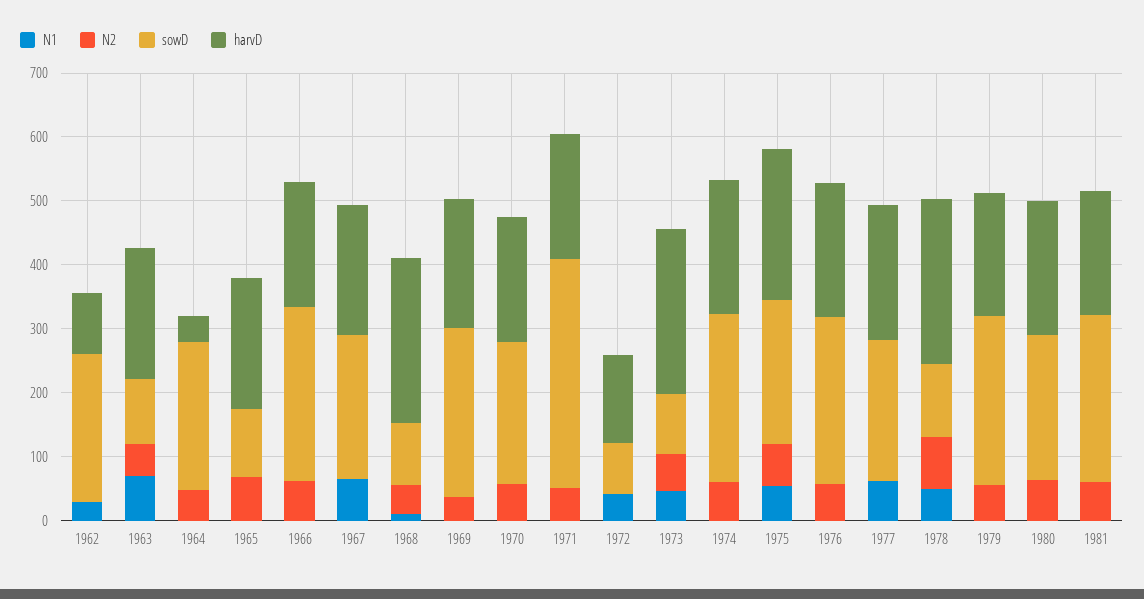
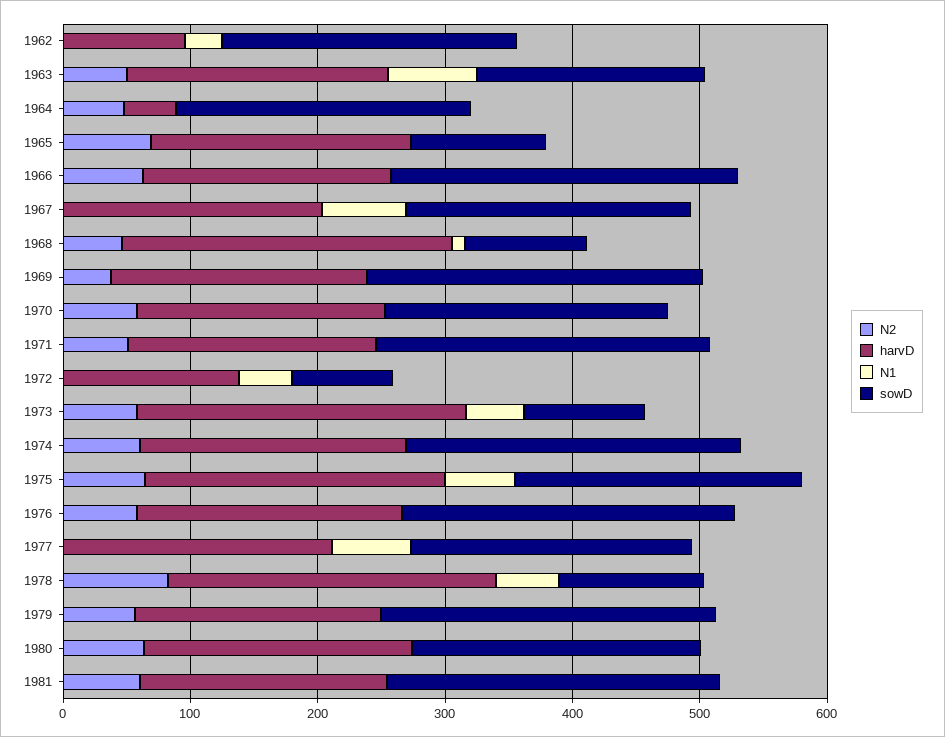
sowD, 1963: 100 -> 180
sowD, 1971: 360 -> 260

